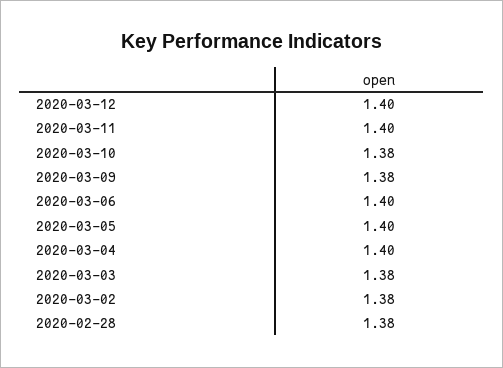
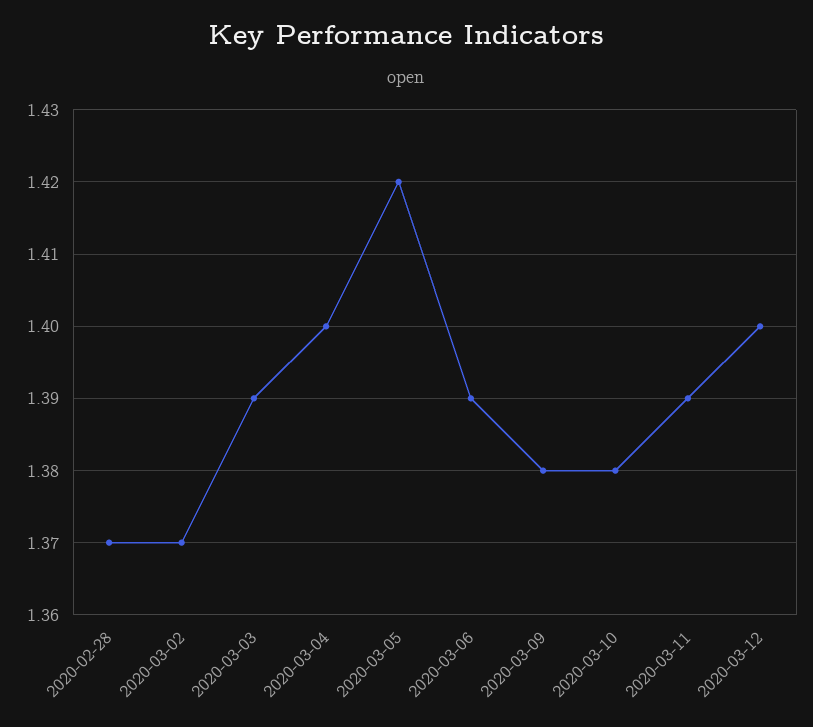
2020-03-11: 1.4 -> 1.39
2020-03-06: 1.4 -> 1.39
2020-03-05: 1.4 -> 1.42
2020-03-03: 1.38 -> 1.39
2020-03-02: 1.38 -> 1.37
2020-02-28: 1.38 -> 1.37

